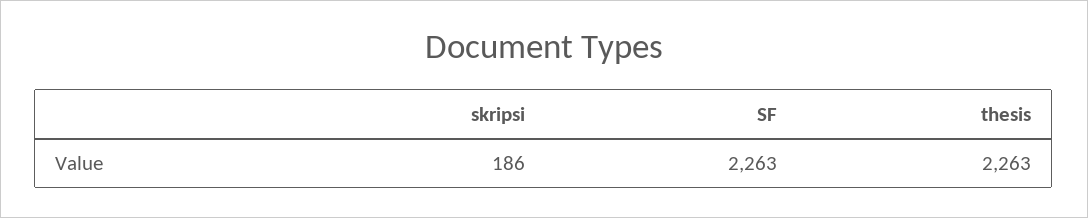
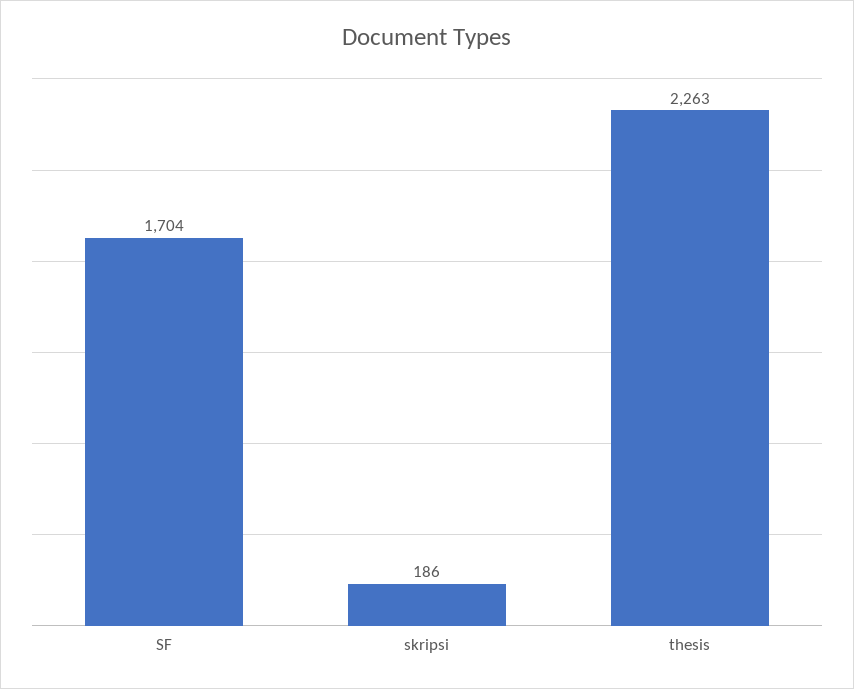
SF: 2263 -> 1704

